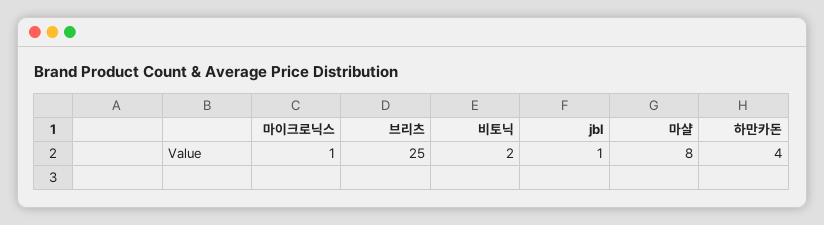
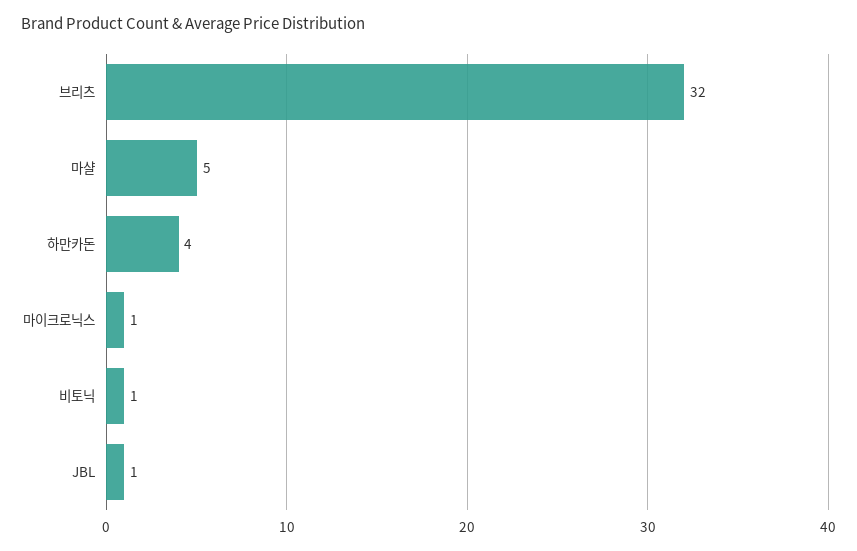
브리츠: 25 -> 32
비토닉: 2 -> 1
마샬: 8 -> 5

